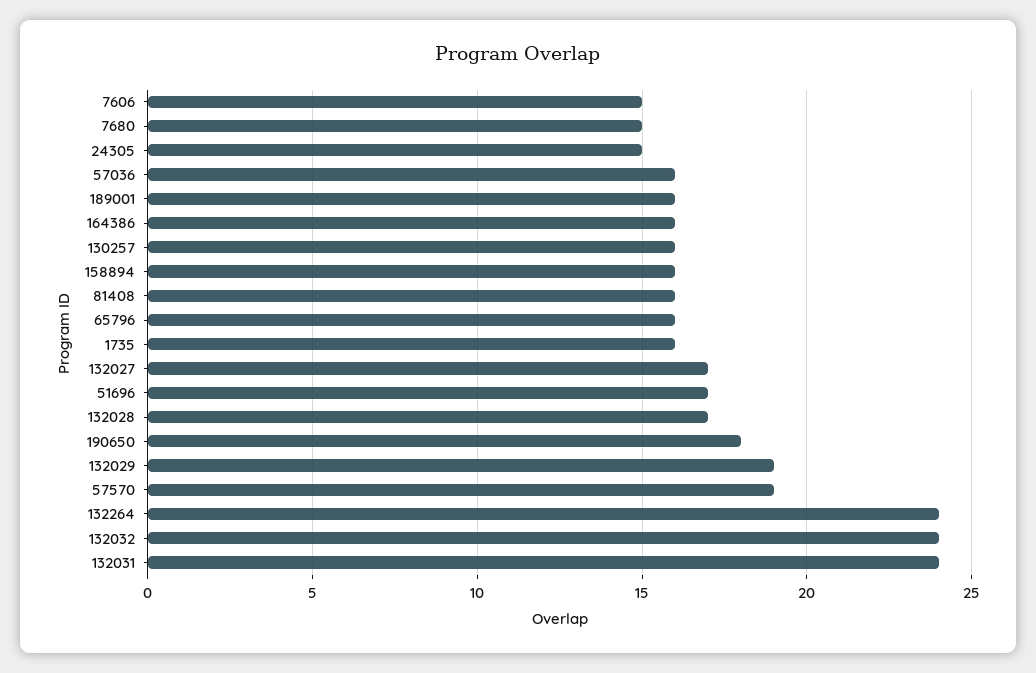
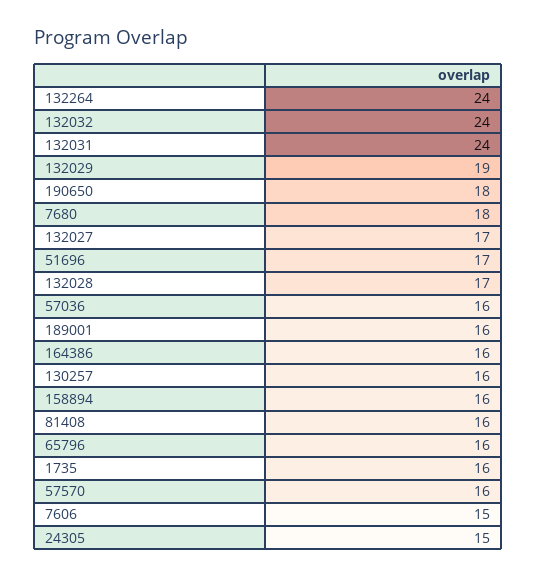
7680: 15 -> 18
57570: 19 -> 16

